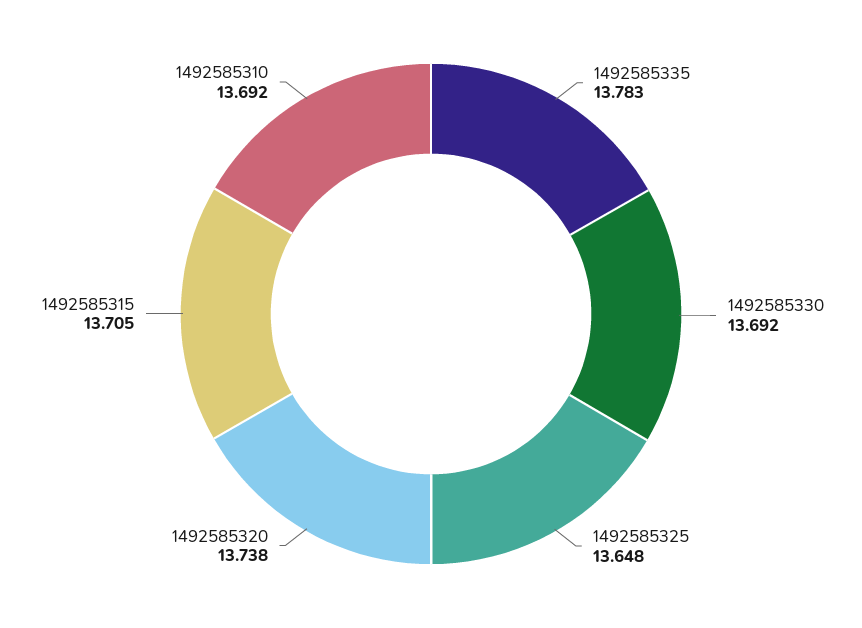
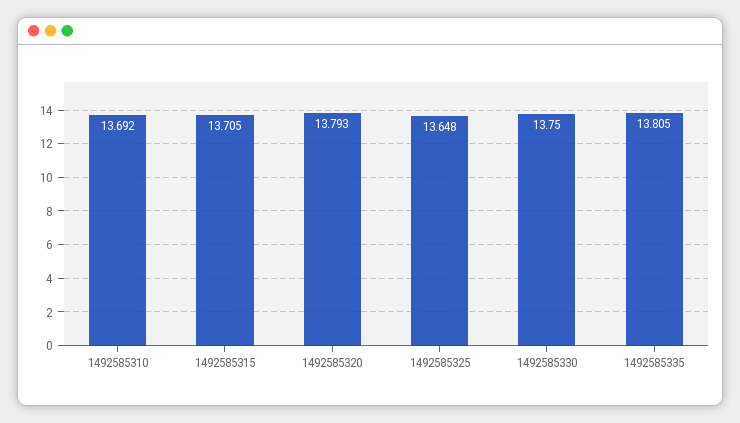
1492585335: 13.783 -> 13.805
1492585330: 13.692 -> 13.75
1492585320: 13.738 -> 13.793

